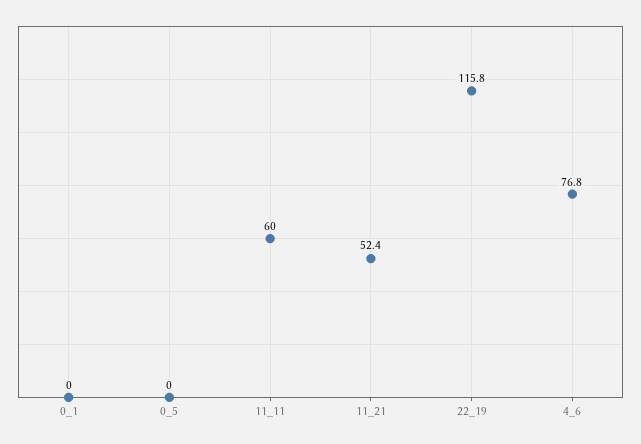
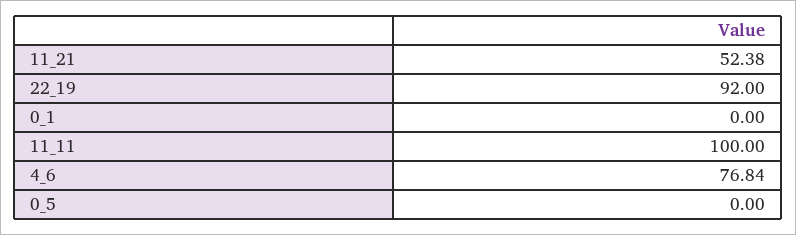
11_11: 60 -> 100
22_19: 115.8 -> 92

